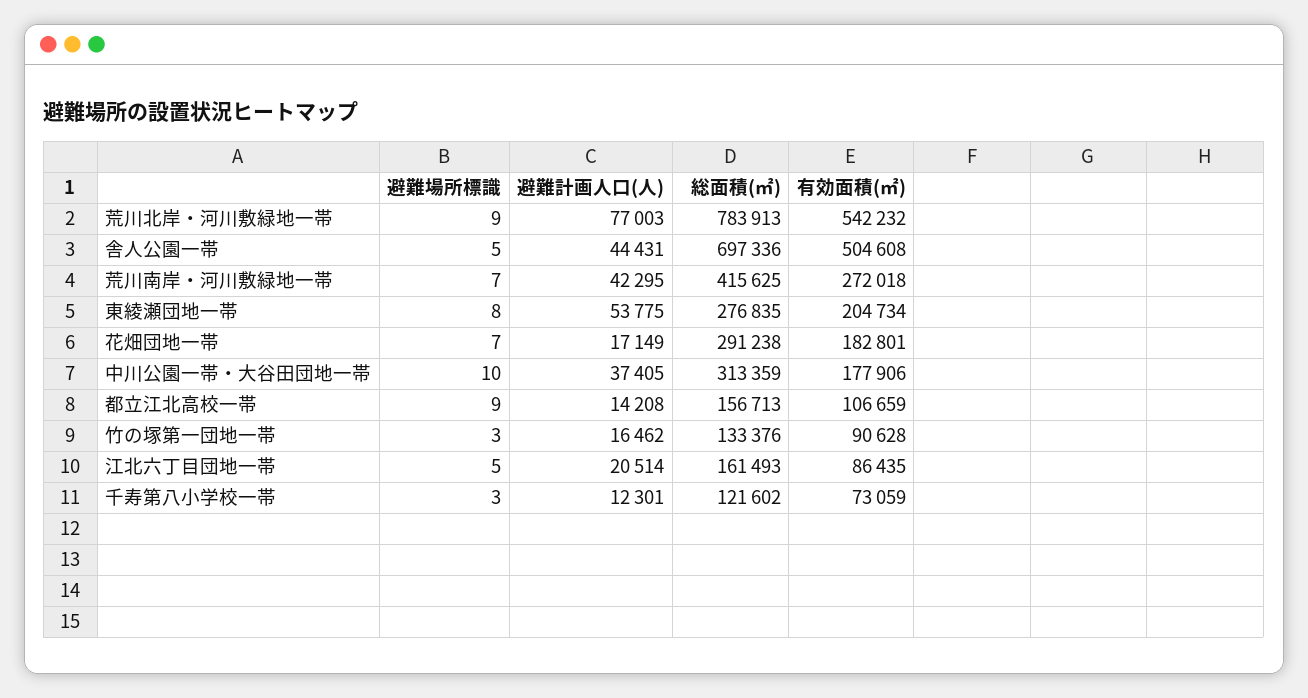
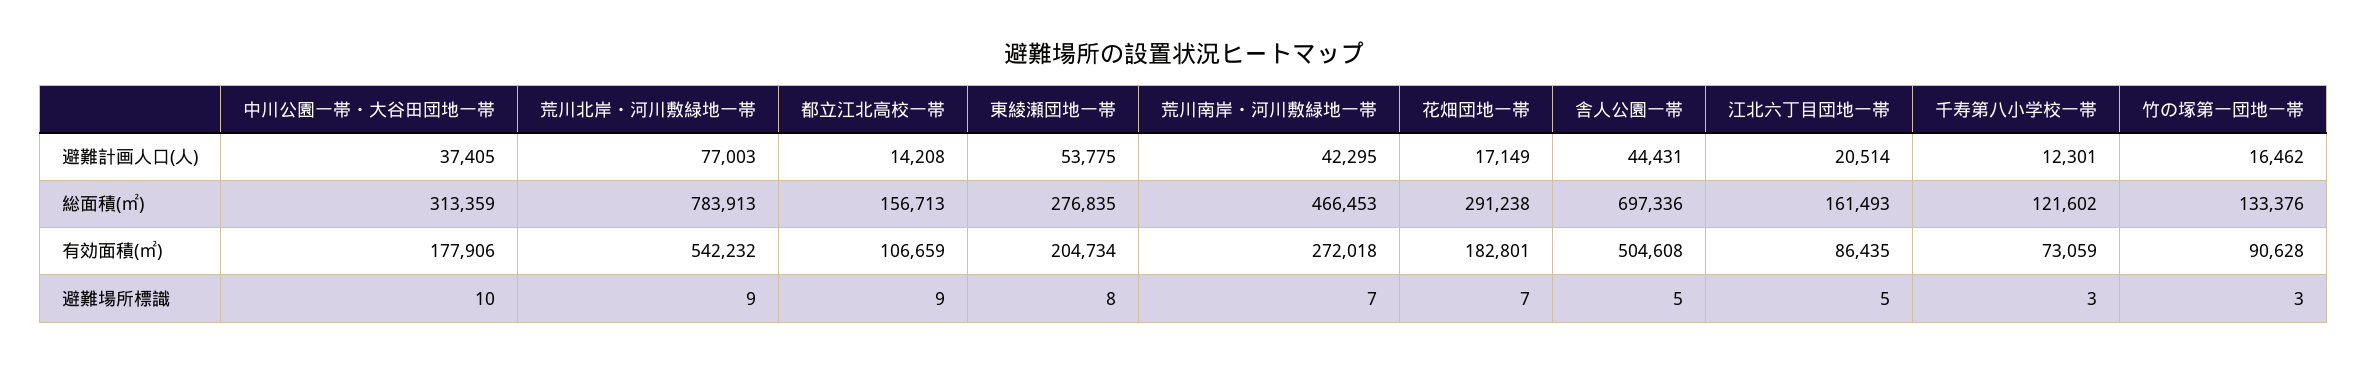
総面積(㎡), 荒川南岸・河川敷緑地一帯: 415625 -> 466453

